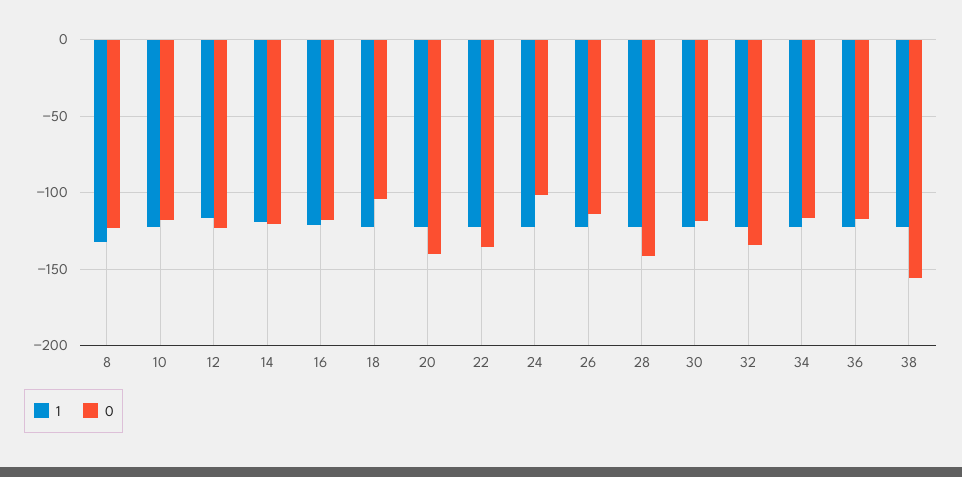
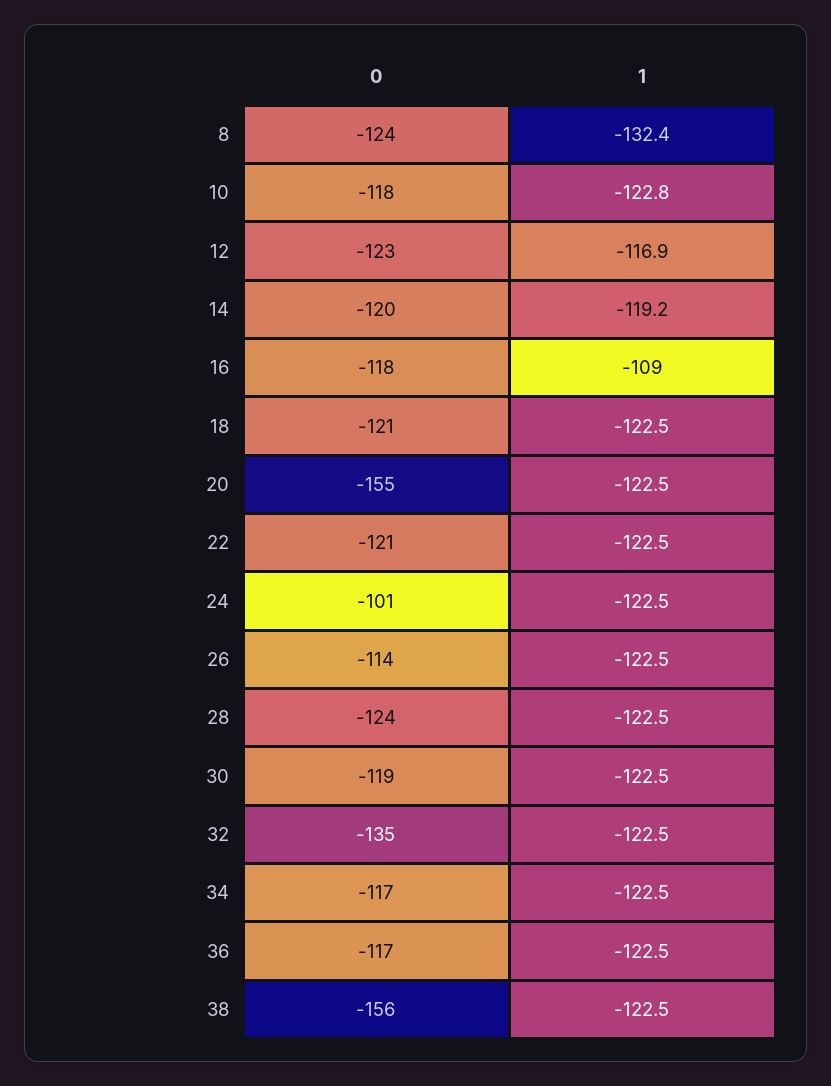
1, 16: -120 -> -109
0, 18: -105 -> -121
0, 20: -140 -> -155
0, 22: -135 -> -121
0, 28: -140 -> -124

